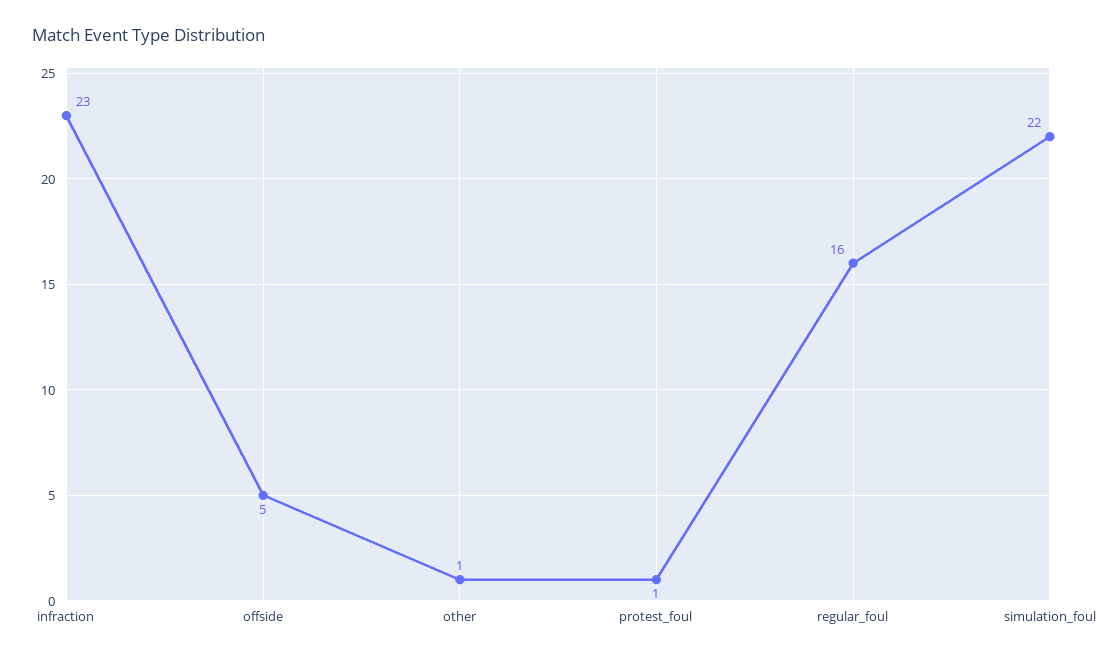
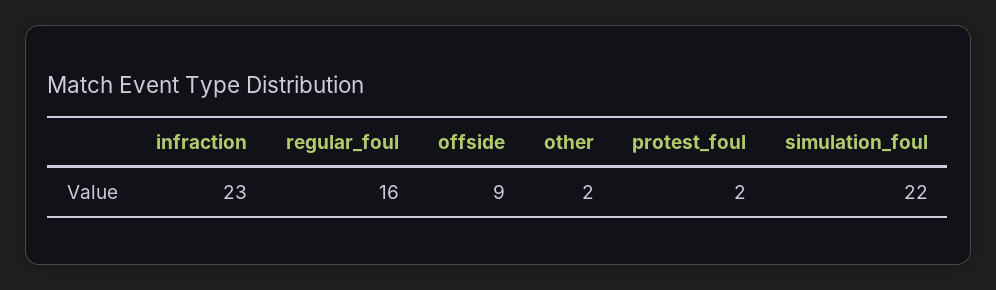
offside: 5 -> 9
other: 1 -> 2
protest_foul: 1 -> 2

